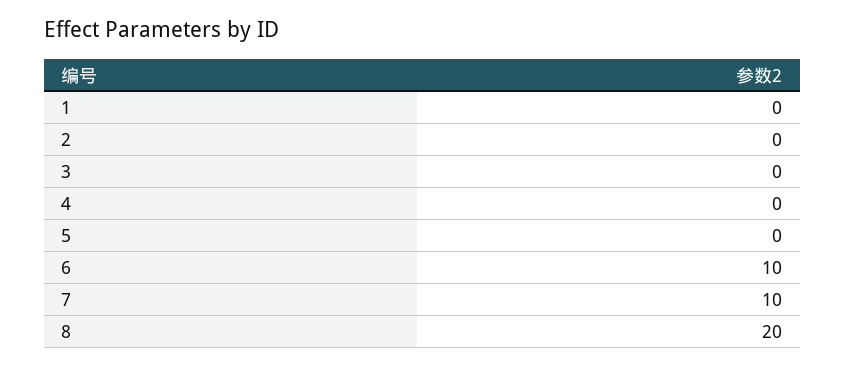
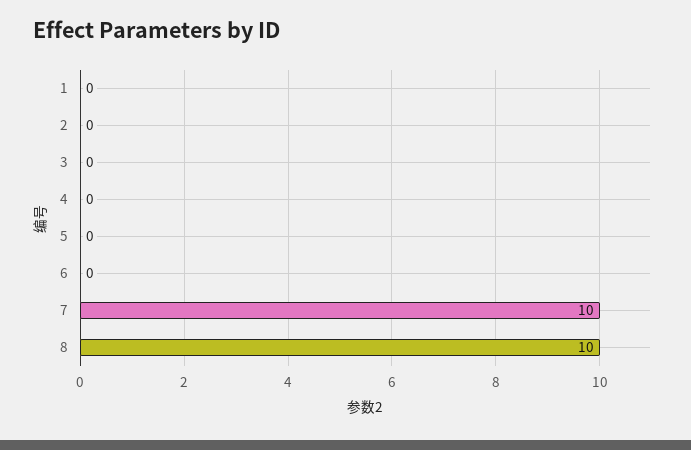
6: 10 -> 0
8: 20 -> 10

